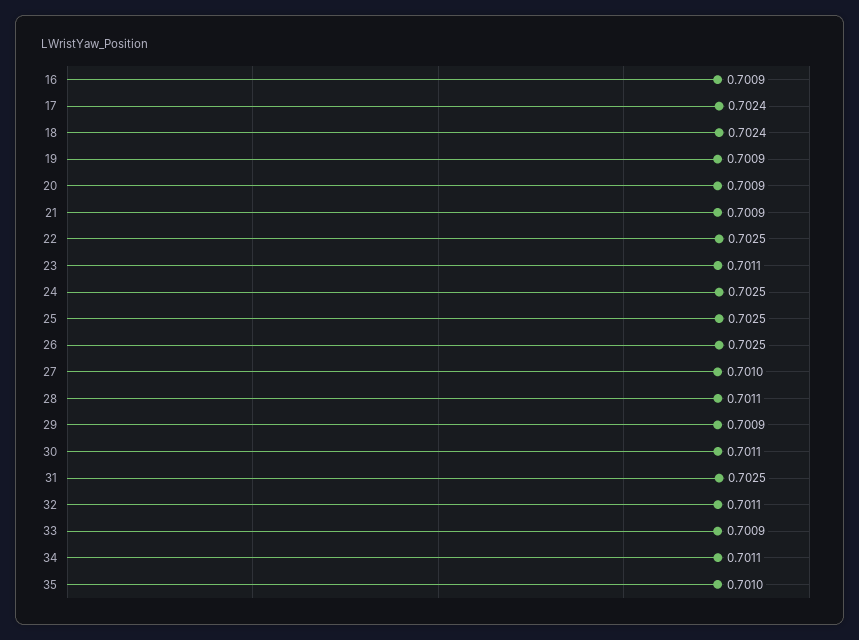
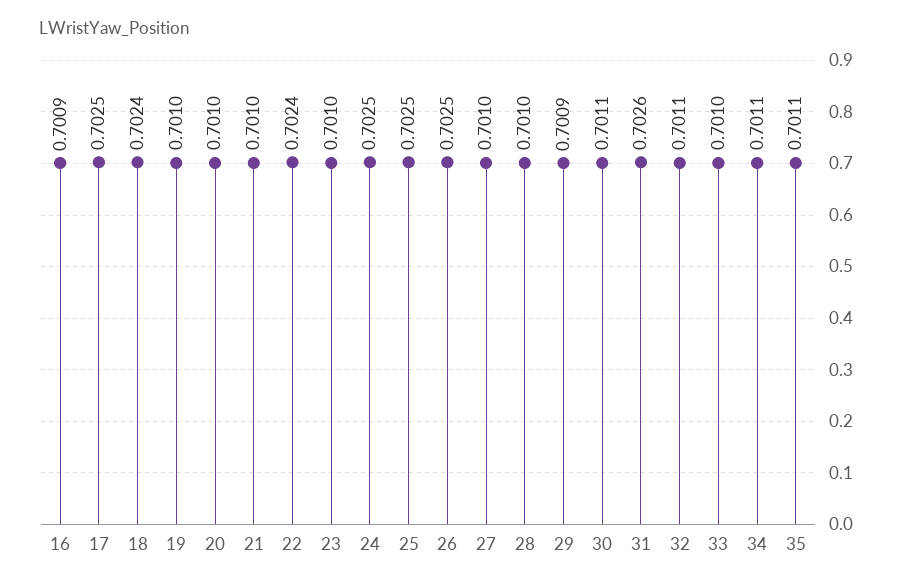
17: 0.7024 -> 0.7025
19: 0.7009 -> 0.701
20: 0.7009 -> 0.701
21: 0.7009 -> 0.701
22: 0.7025 -> 0.7024
23: 0.7011 -> 0.701
28: 0.7011 -> 0.701
31: 0.7025 -> 0.7026
33: 0.7009 -> 0.701
35: 0.701 -> 0.7011

